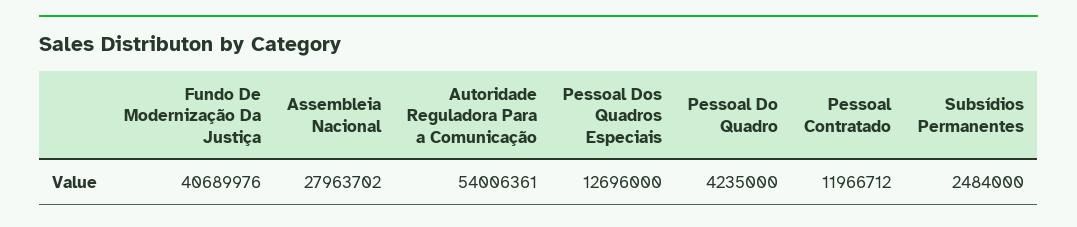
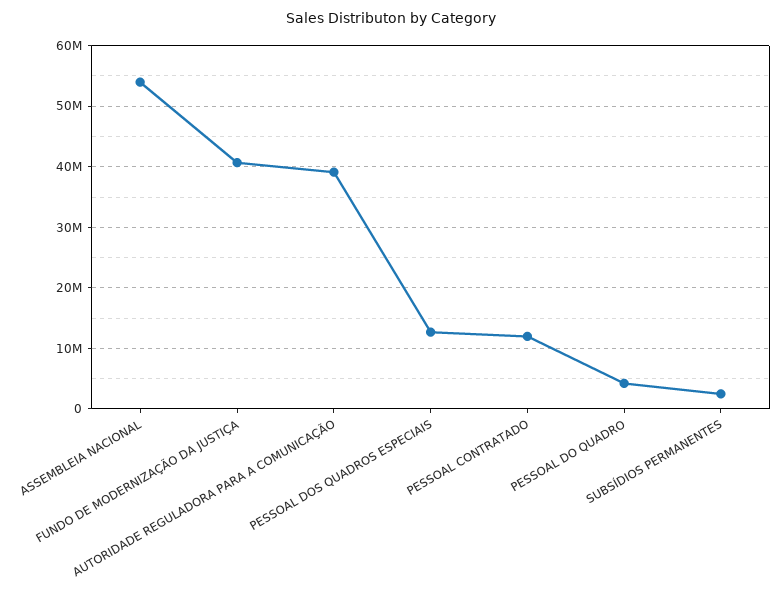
Assembleia Nacional: 27963702 -> 54000000
Autoridade Reguladora Para a Comunicação: 54006361 -> 39000000

